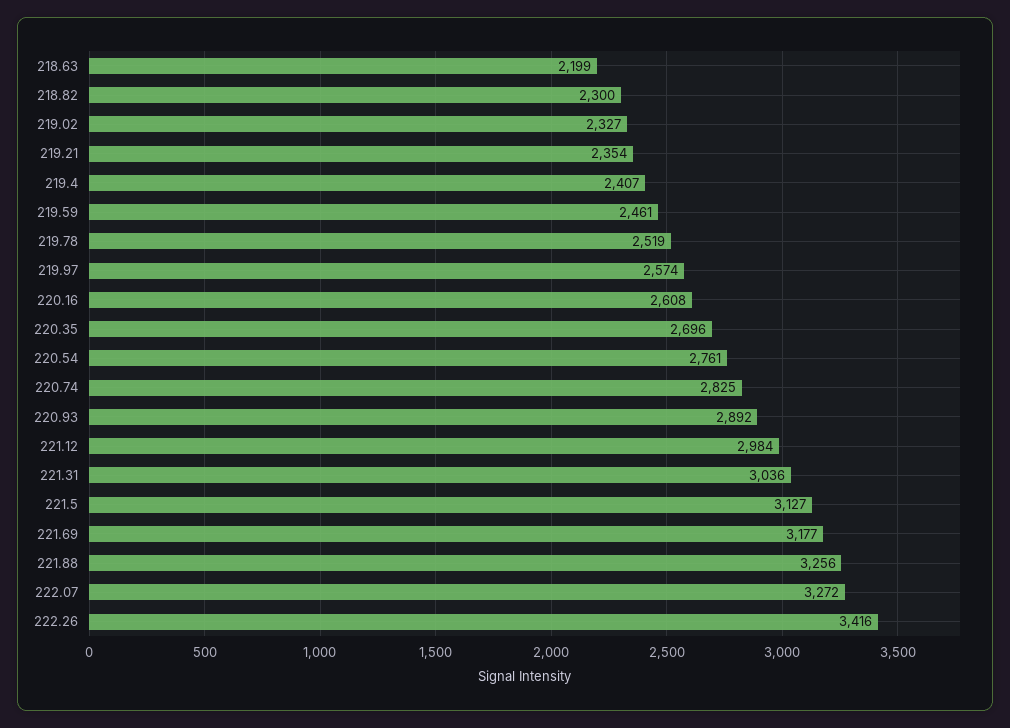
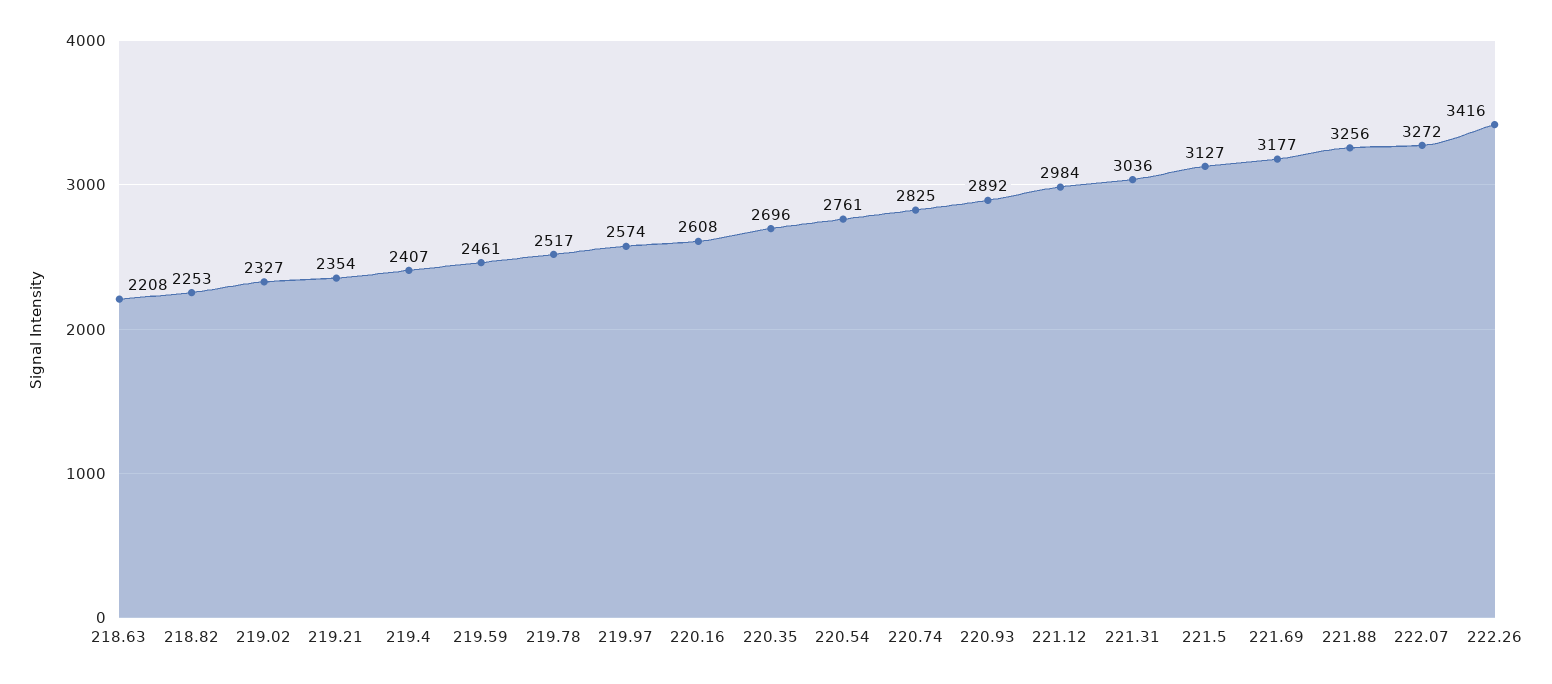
218.63: 2199 -> 2208
218.82: 2300 -> 2253
219.78: 2519 -> 2517

